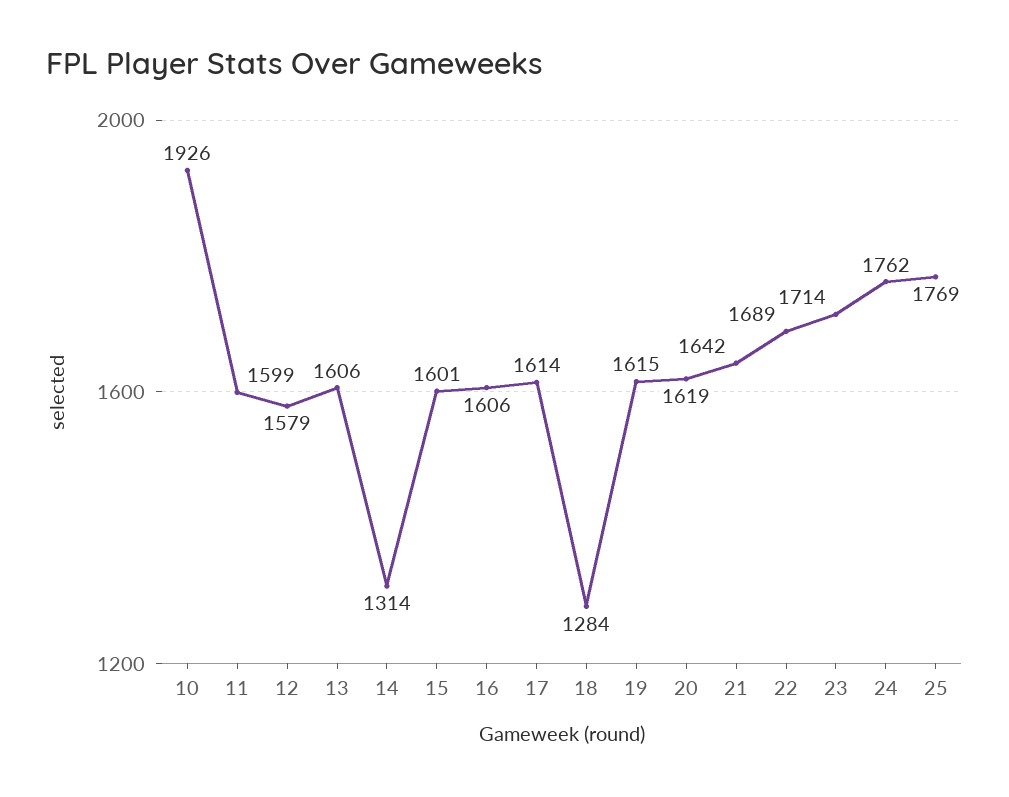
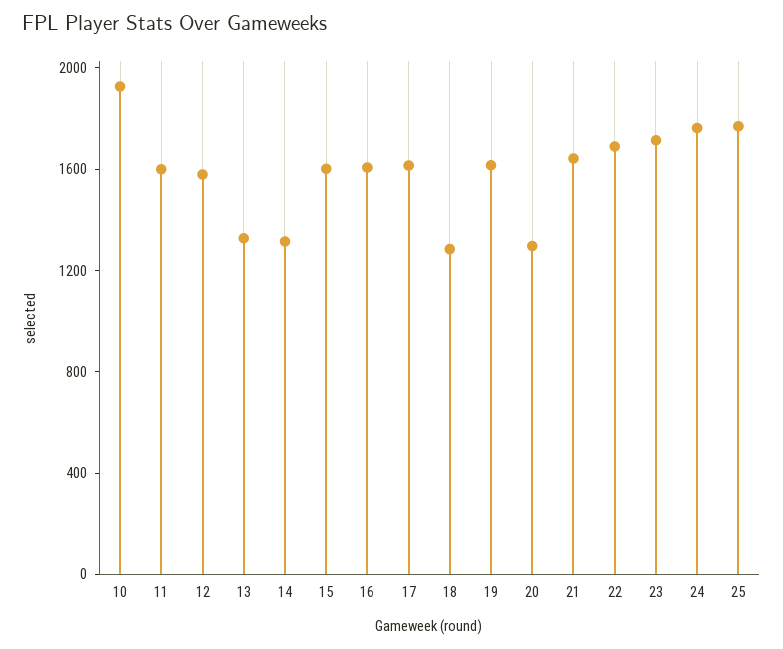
13: 1606 -> 1300
20: 1619 -> 1300

